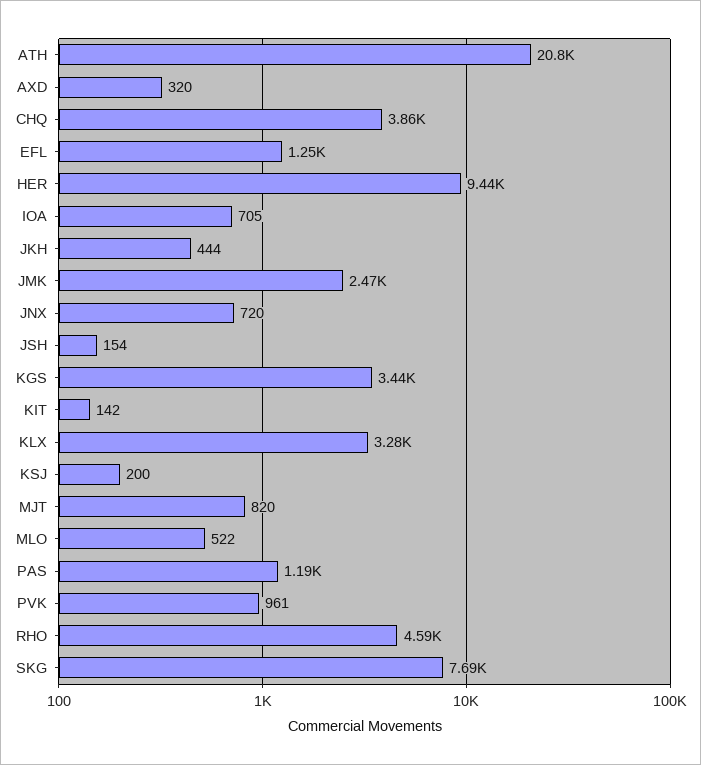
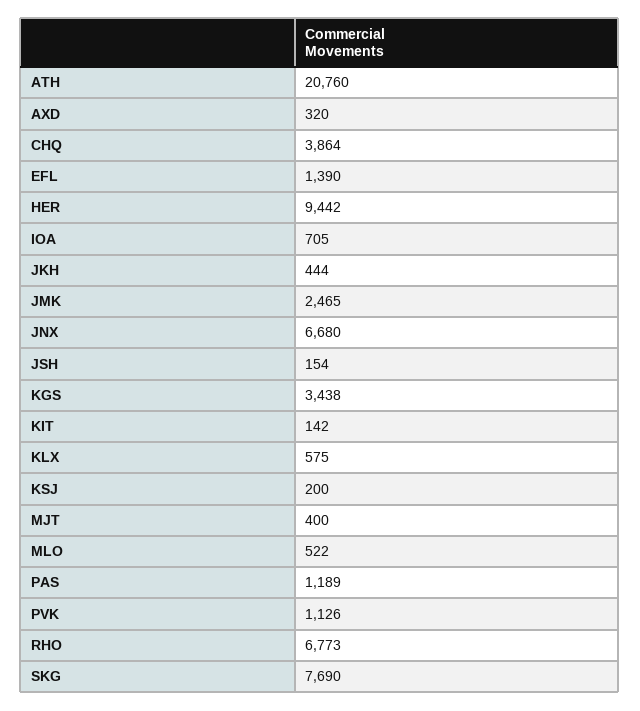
EFL: 1250 -> 1390
JNX: 720 -> 6680
KLX: 3280 -> 575
MJT: 820 -> 400
PVK: 961 -> 1126
RHO: 4590 -> 6773

